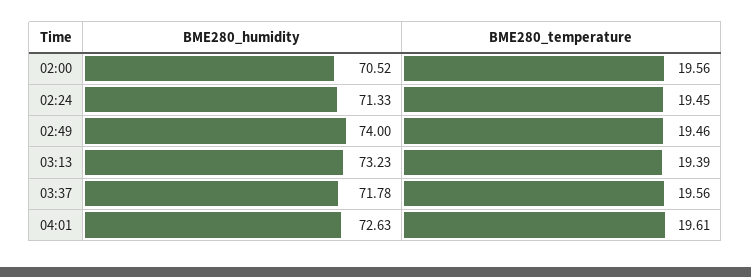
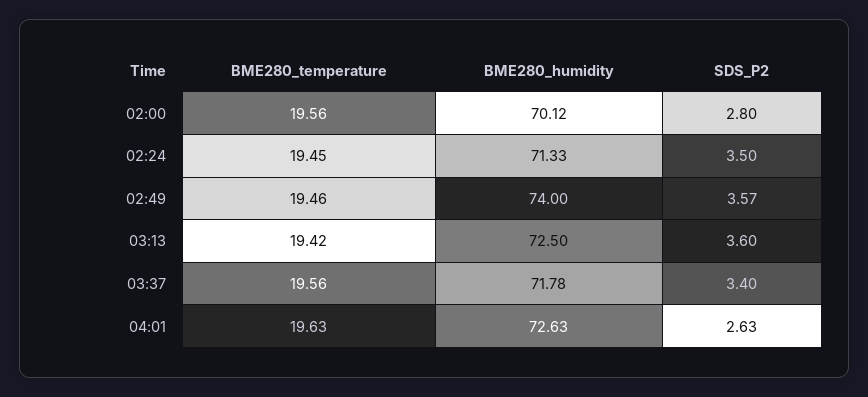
BME280_humidity, 02:00: 70.52 -> 70.12
BME280_humidity, 03:13: 73.23 -> 72.5
BME280_temperature, 03:13: 19.39 -> 19.42
BME280_temperature, 04:01: 19.61 -> 19.63
SDS_P2, 02:00: none -> 2.8
SDS_P2, 02:24: none -> 3.5
SDS_P2, 02:49: none -> 3.57
SDS_P2, 03:13: none -> 3.6
SDS_P2, 03:37: none -> 3.4
SDS_P2, 04:01: none -> 2.63

